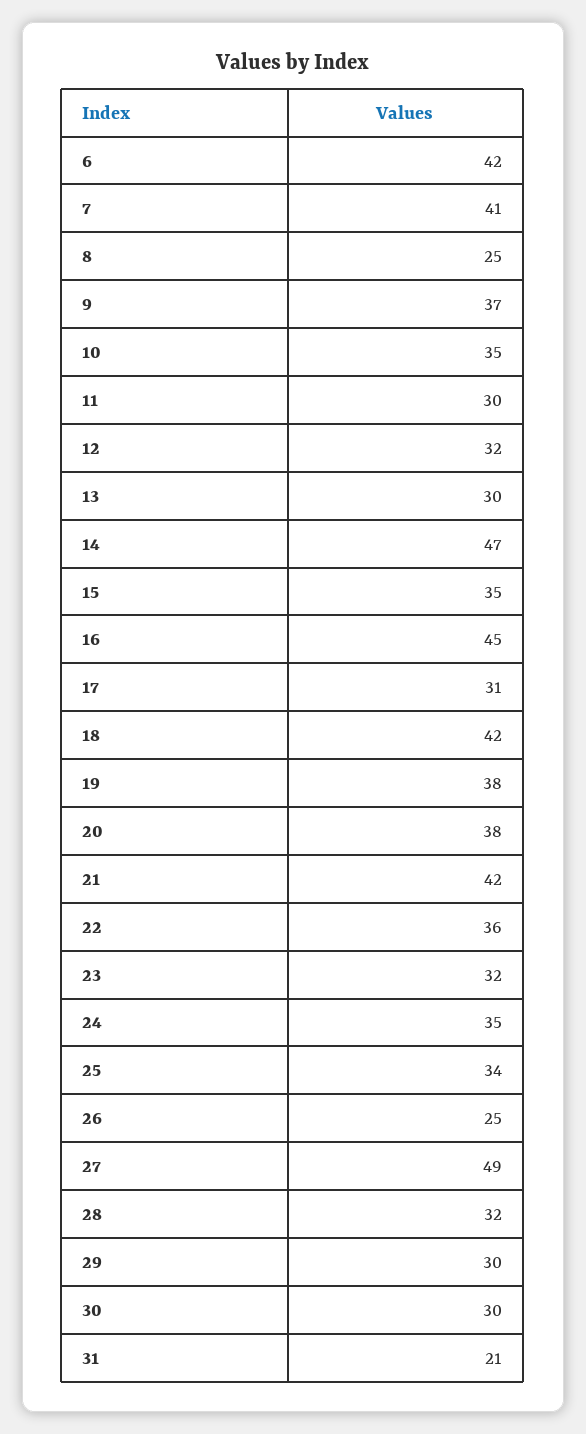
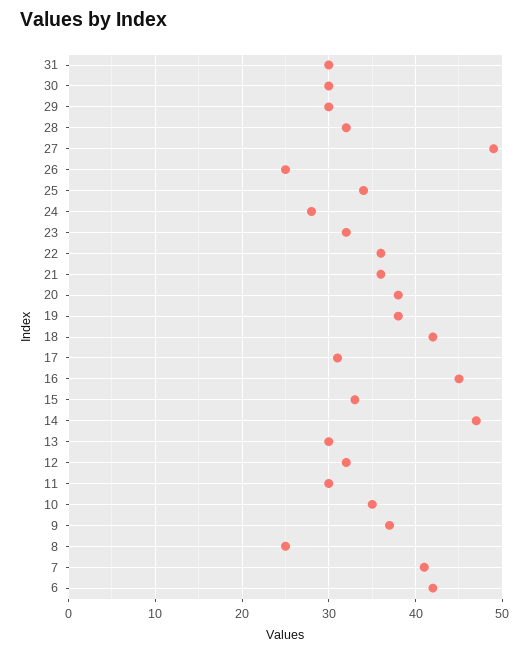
15: 35 -> 33
21: 42 -> 36
24: 35 -> 28
31: 21 -> 30

